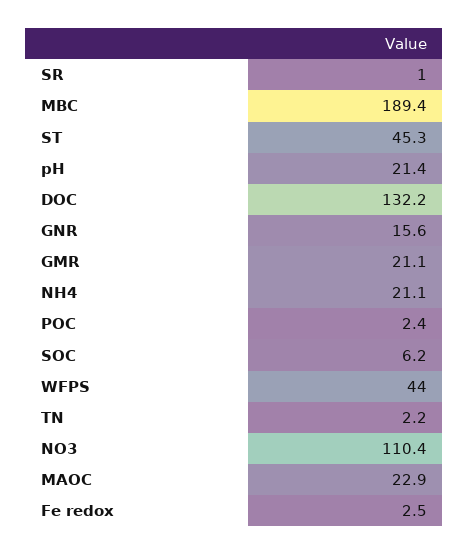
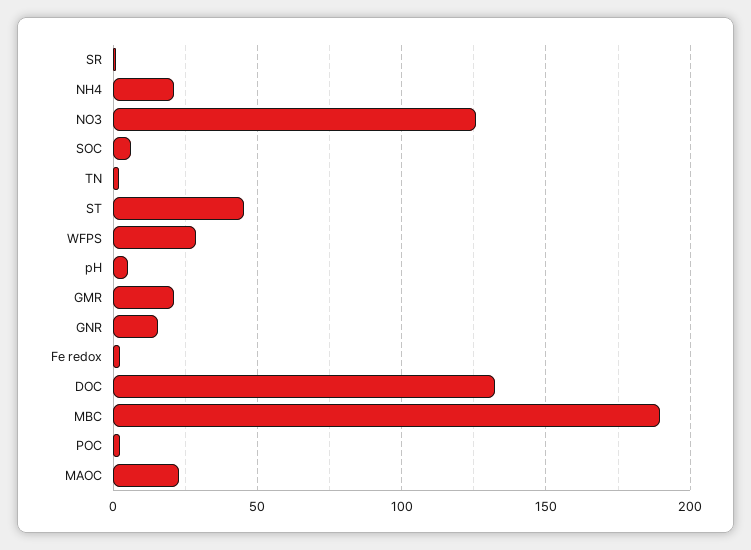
pH: 21.4 -> 5
WFPS: 44 -> 30
NO3: 110.4 -> 125

